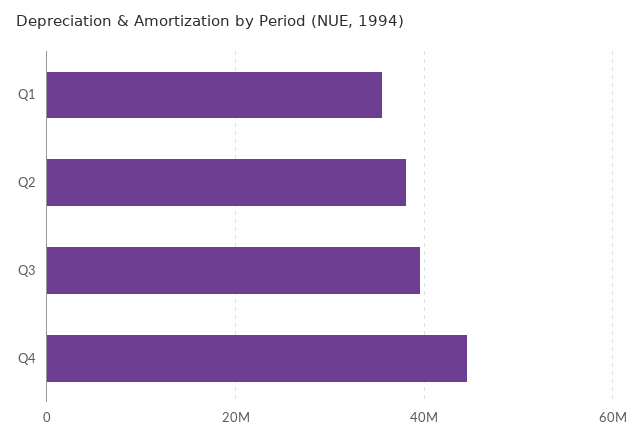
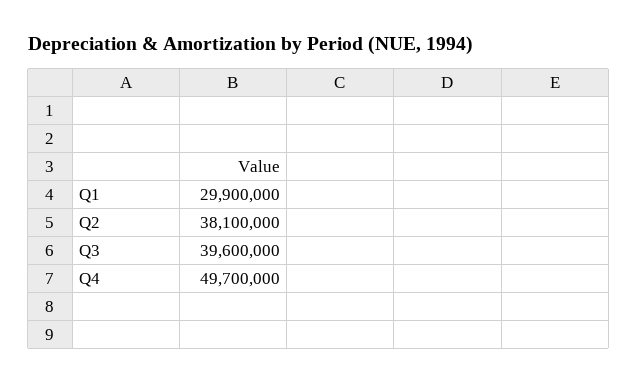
Q1: 36000000 -> 29900000
Q4: 44000000 -> 49700000

